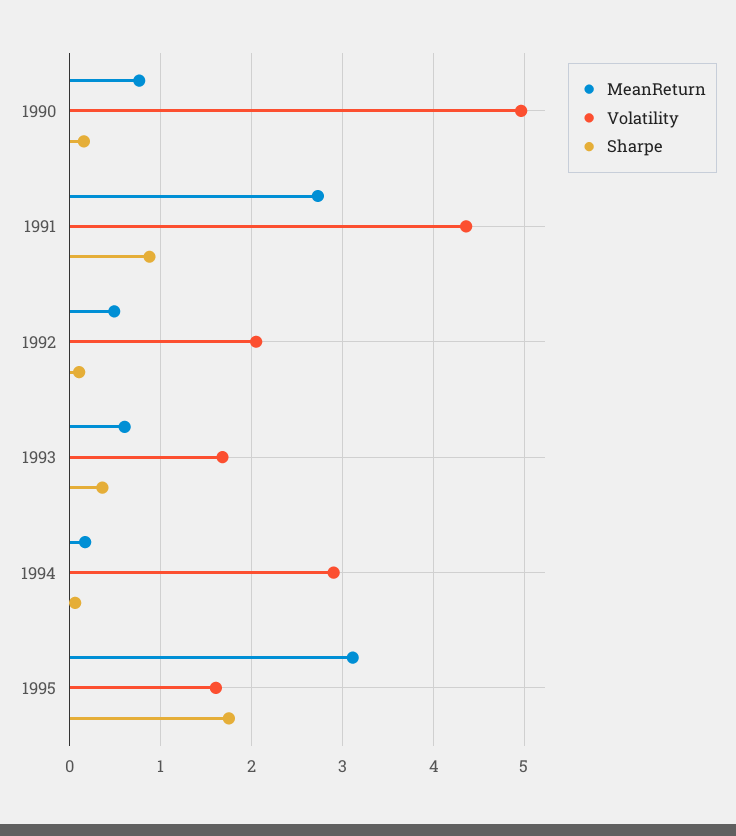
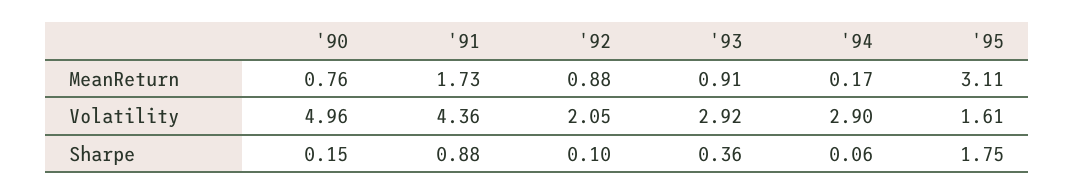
MeanReturn, 1991: 2.7 -> 1.73
MeanReturn, 1992: 0.5 -> 0.88
MeanReturn, 1993: 0.6 -> 0.91
Volatility, 1993: 1.7 -> 2.92

